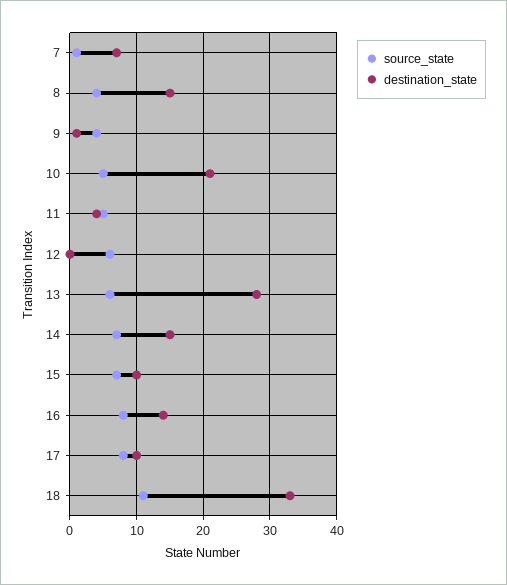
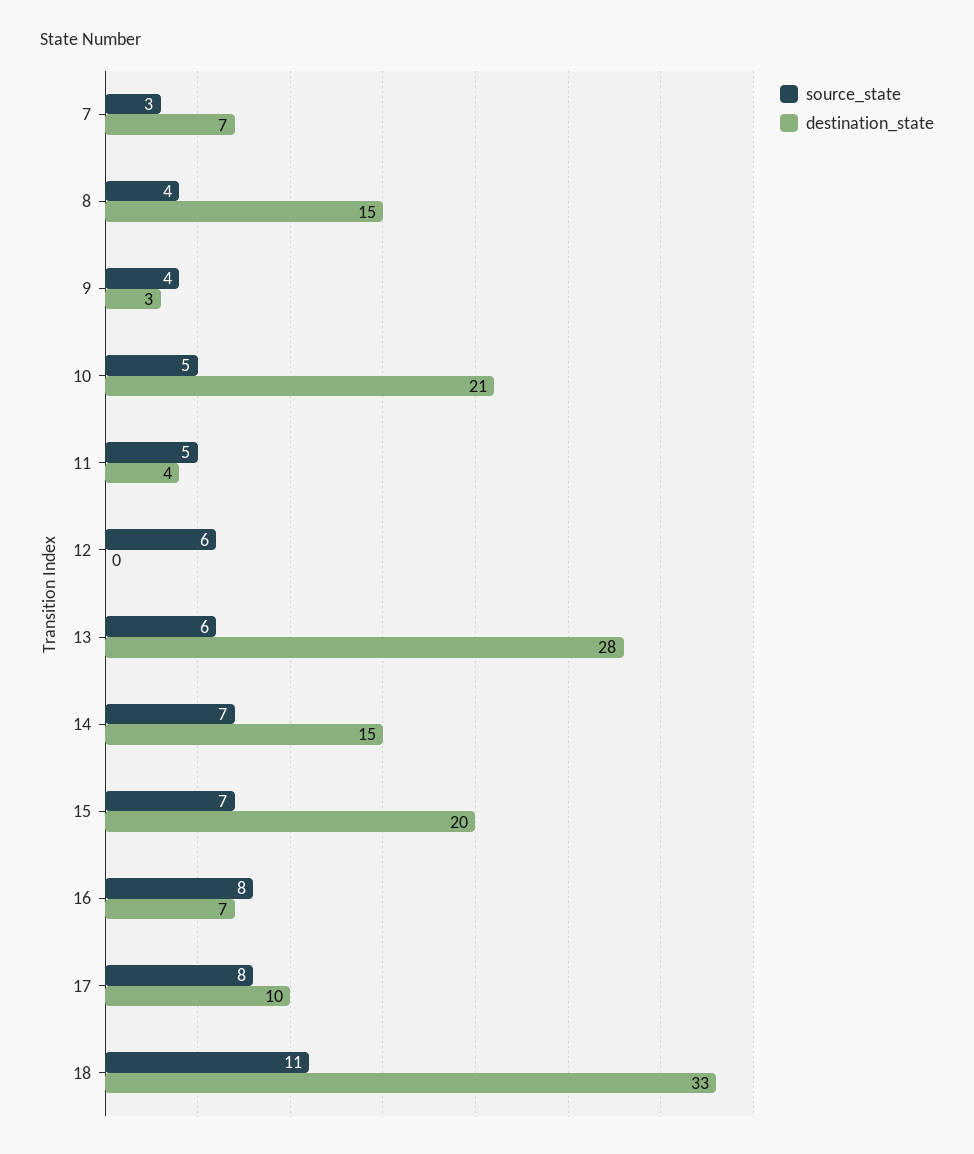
source_state, 7: 1 -> 3
destination_state, 9: 1 -> 3
destination_state, 15: 10 -> 20
destination_state, 16: 14 -> 7

